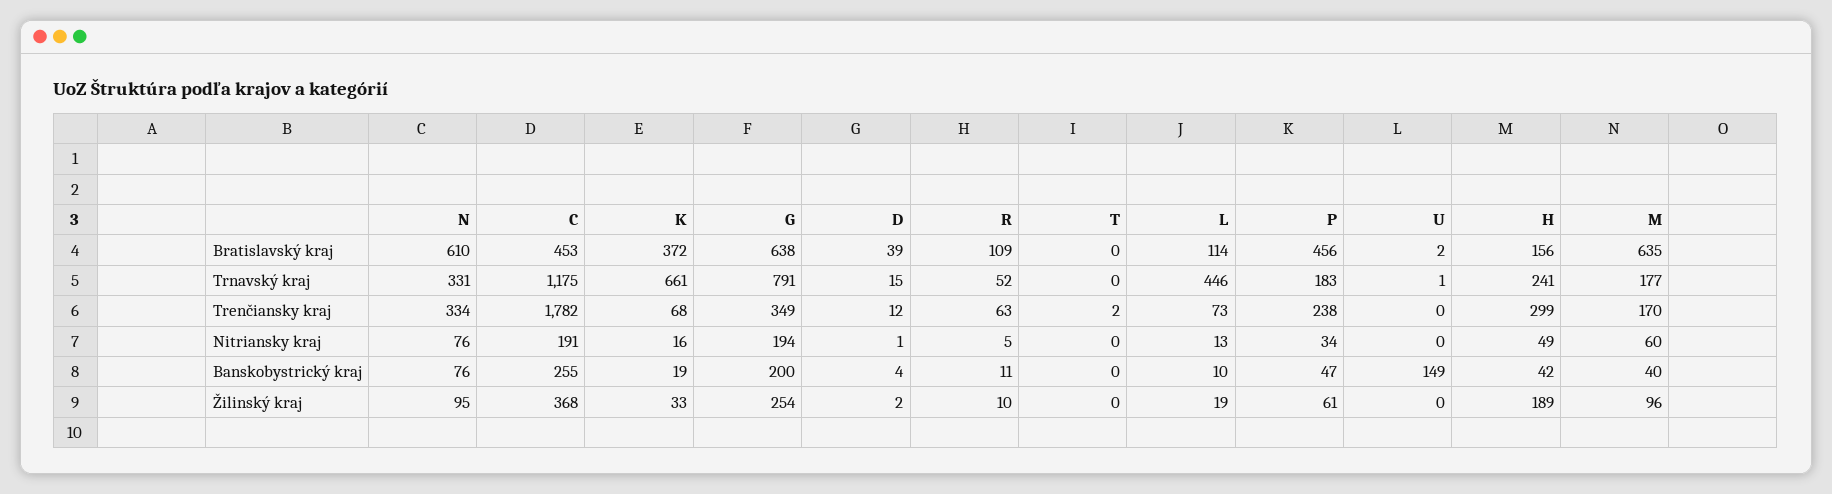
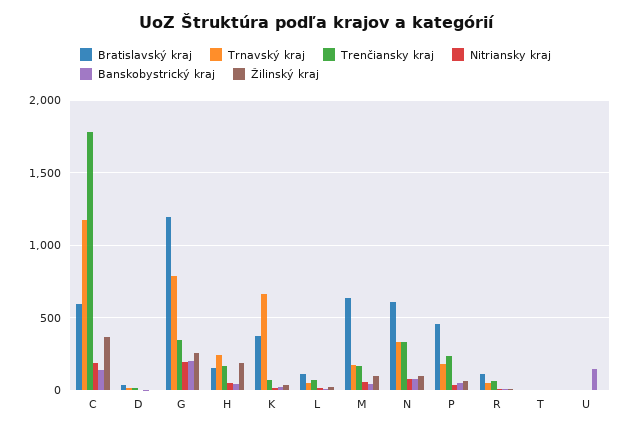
Bratislavský kraj, C: 453 -> 600
Bratislavský kraj, G: 638 -> 1200
Trnavský kraj, L: 446 -> 50
Trenčiansky kraj, H: 299 -> 150
Banskobystrický kraj, C: 255 -> 150

